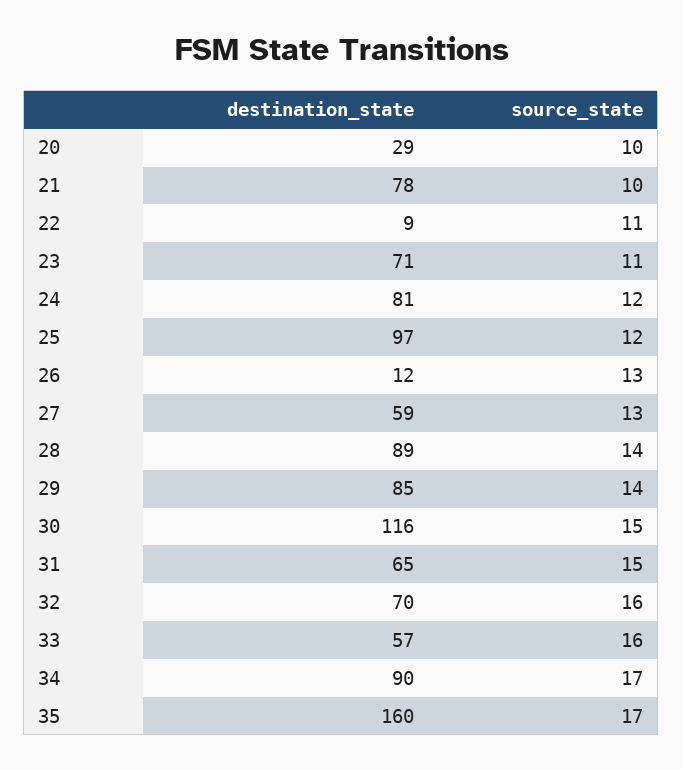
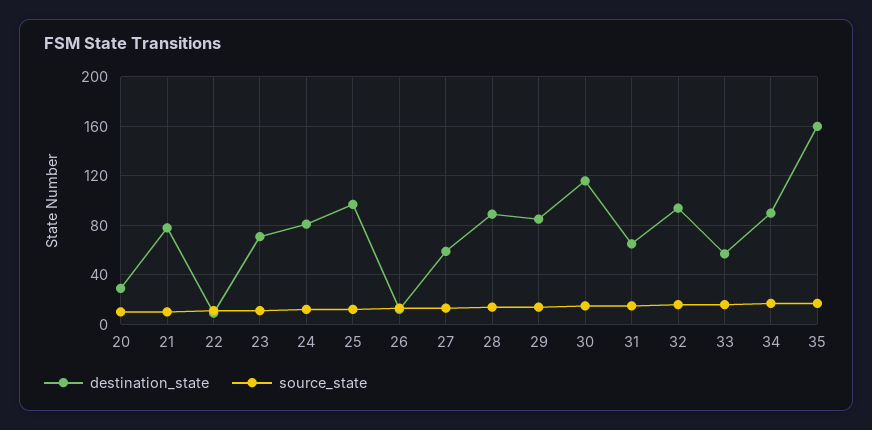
destination_state, 32: 70 -> 95

